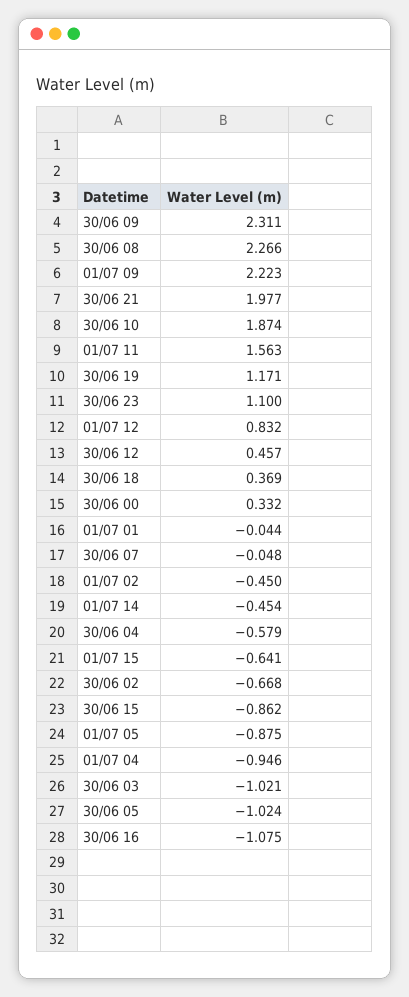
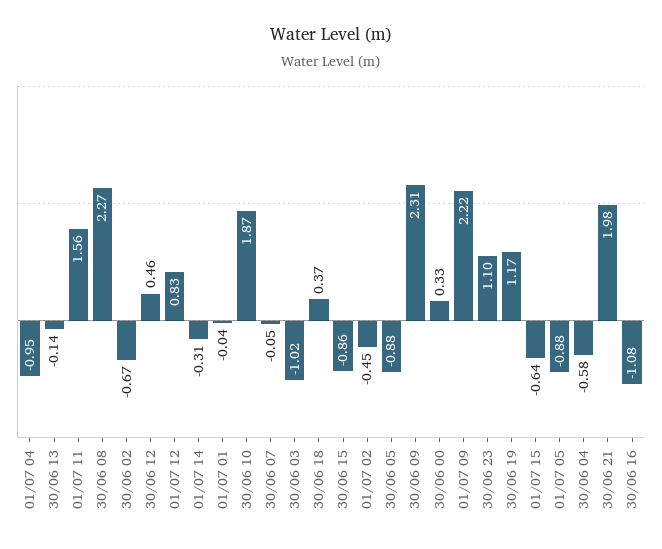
01/07 14: -0.454 -> -0.31
30/06 05: -1.024 -> -0.88
30/06 13: none -> -0.14

